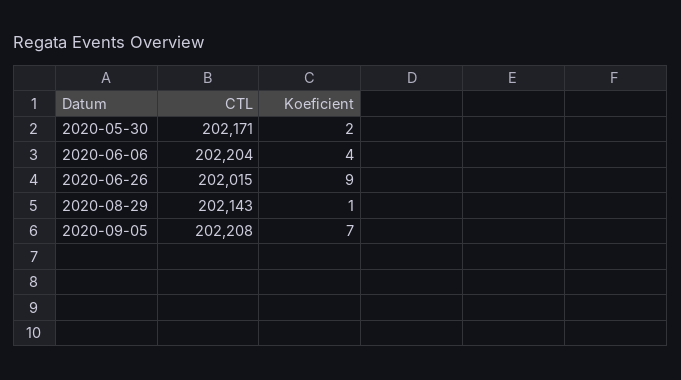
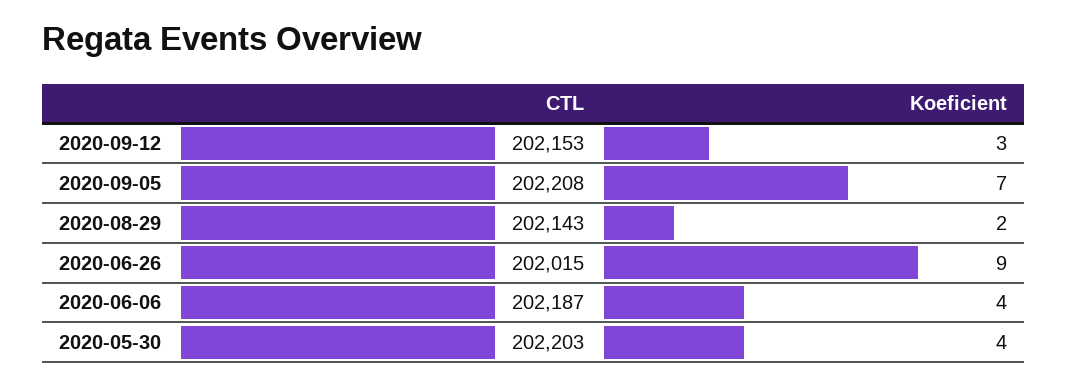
CTL, 2020-05-30: 202171 -> 202203
Koeficient, 2020-05-30: 2 -> 4
CTL, 2020-06-06: 202204 -> 202187
Koeficient, 2020-08-29: 1 -> 2
CTL, 2020-09-12: none -> 202153
Koeficient, 2020-09-12: none -> 3

